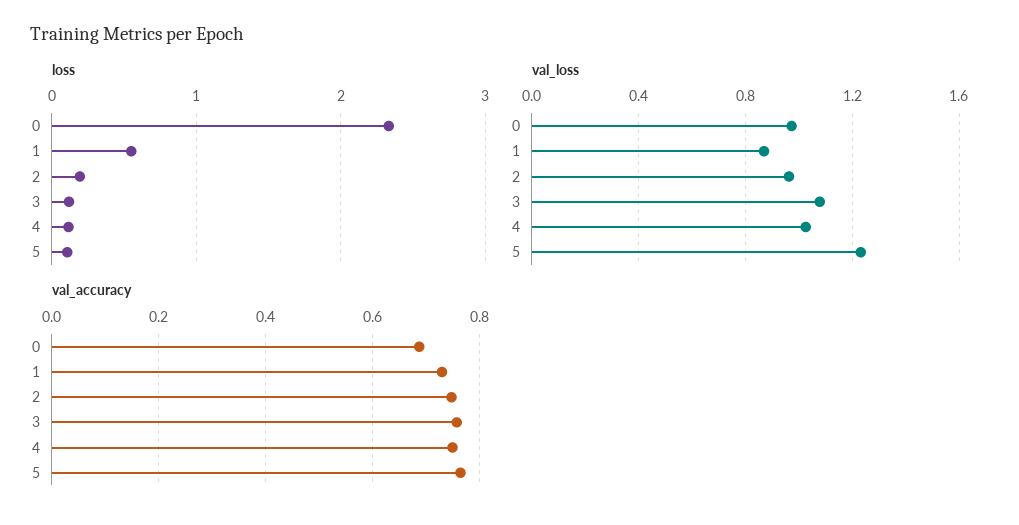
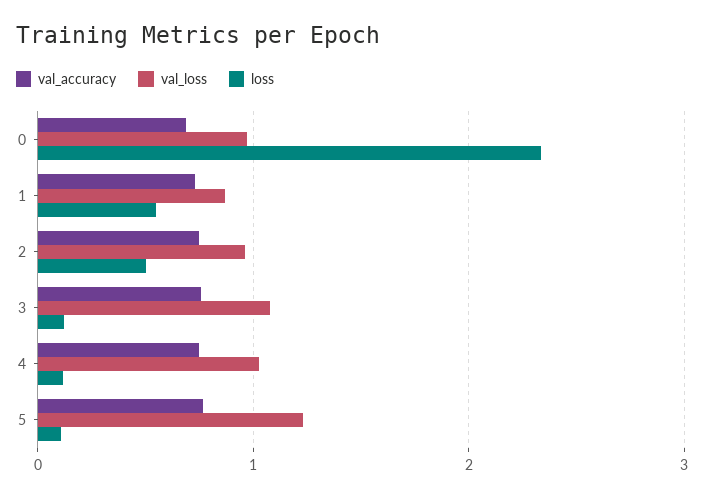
loss, 2: 0.2 -> 0.5

